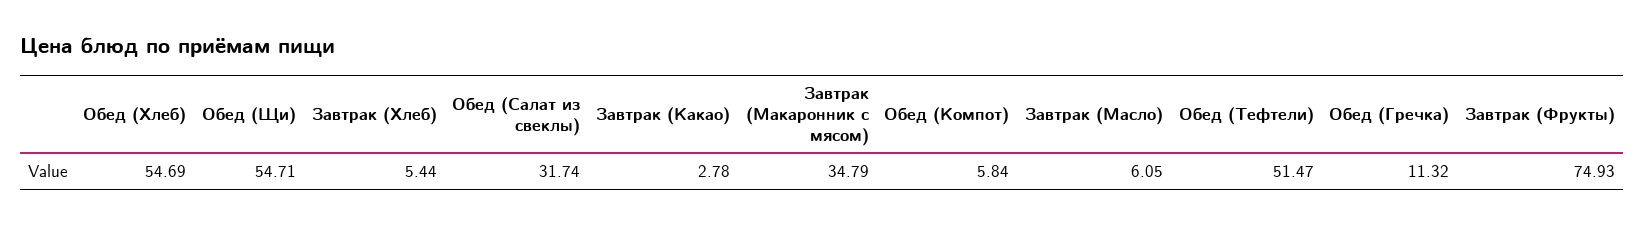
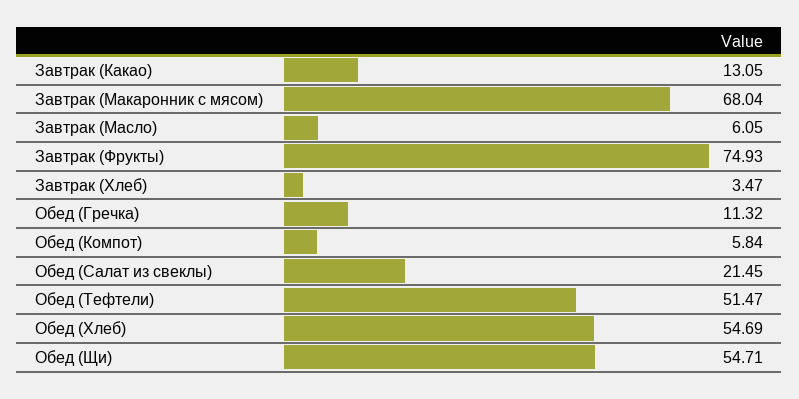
Завтрак (Хлеб): 5.44 -> 3.47
Обед (Салат из свеклы): 31.74 -> 21.45
Завтрак (Какао): 2.78 -> 13.05
Завтрак (Макаронник с мясом): 34.79 -> 68.04

